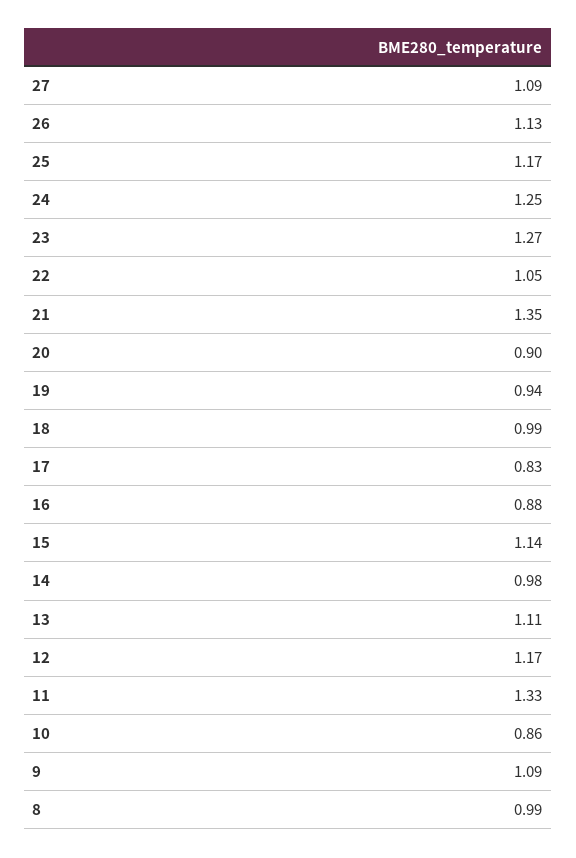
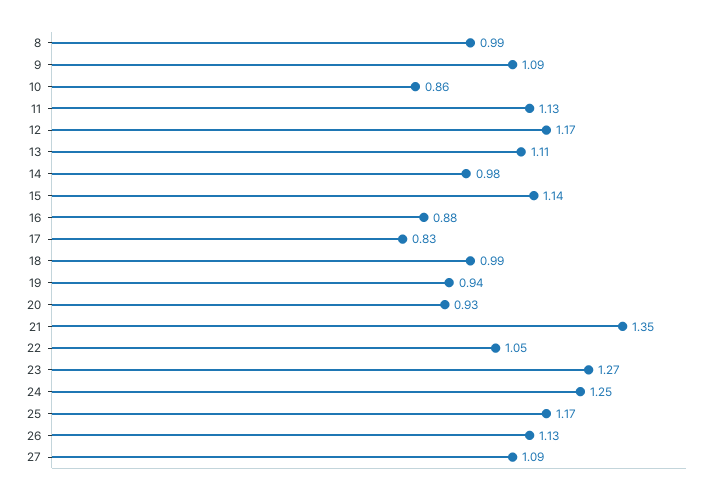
20: 0.9 -> 0.93
11: 1.33 -> 1.13

